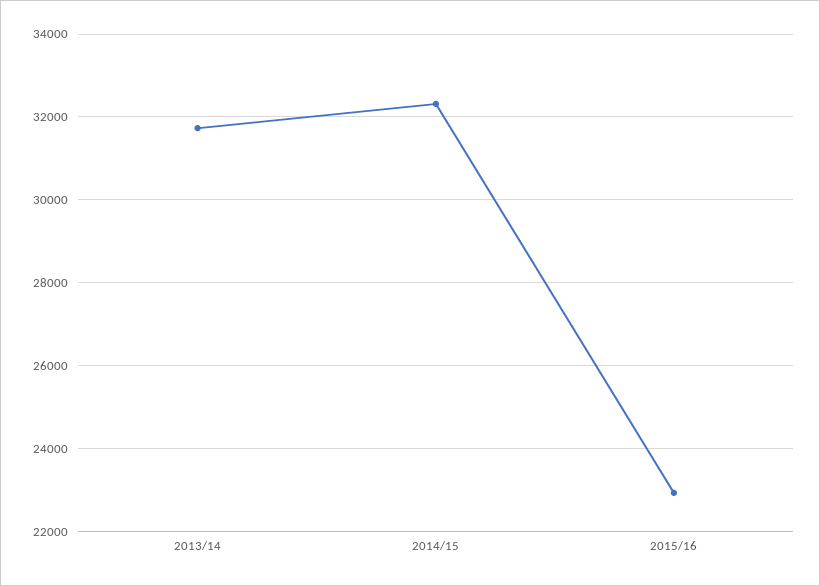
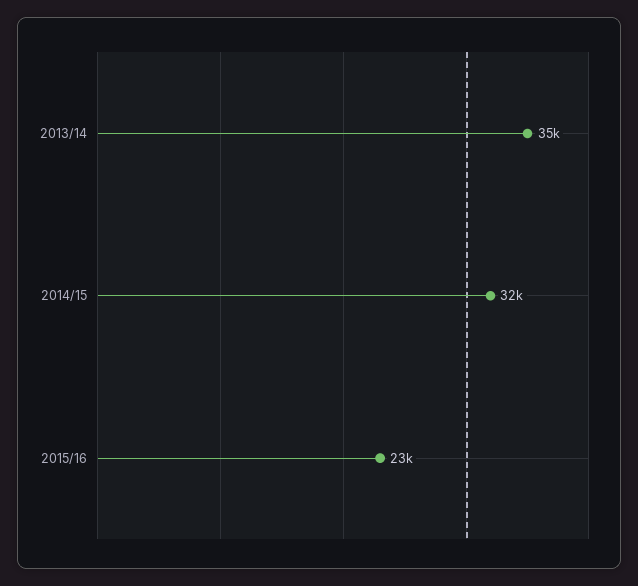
2013/14: 31800 -> 35000

